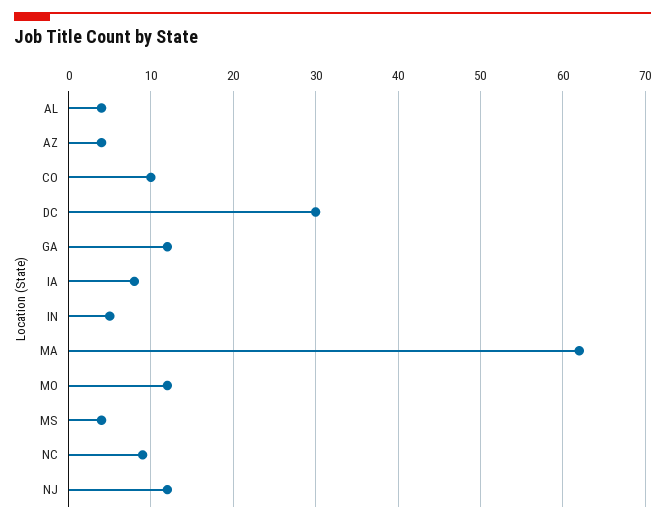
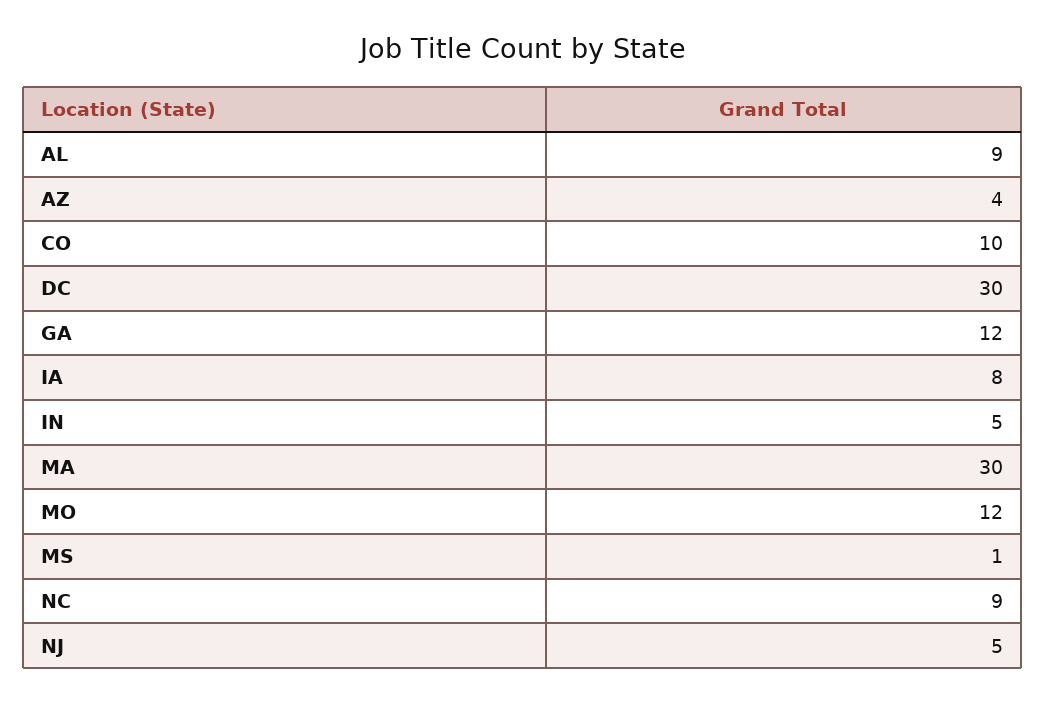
AL: 4 -> 9
MA: 62 -> 30
MS: 4 -> 1
NJ: 12 -> 5

